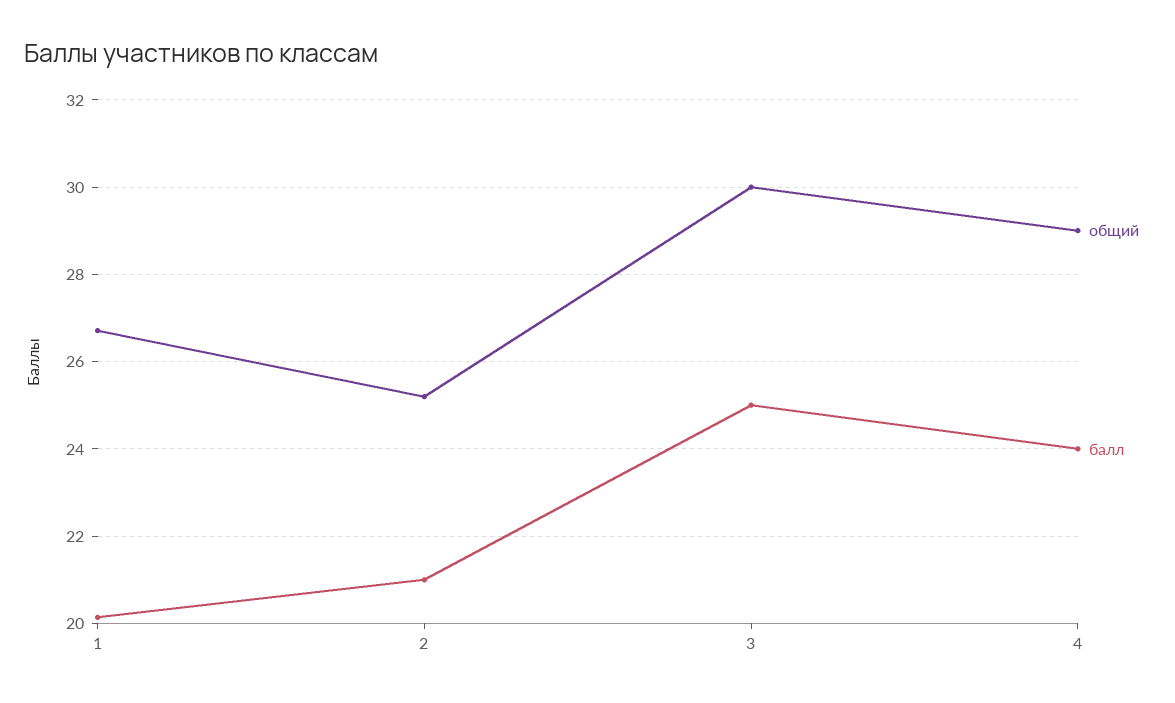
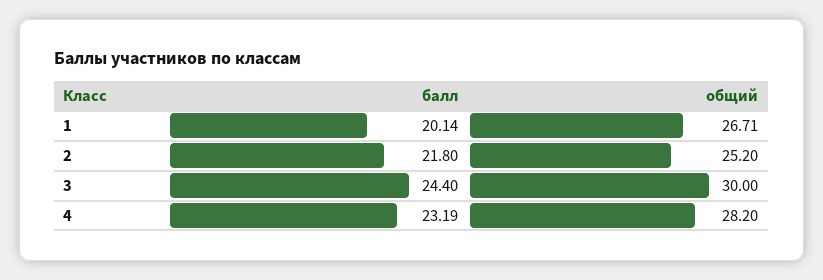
балл, 2: 21 -> 21.8
балл, 3: 25 -> 24.4
общий, 4: 29 -> 28.2
балл, 4: 24 -> 23.19

